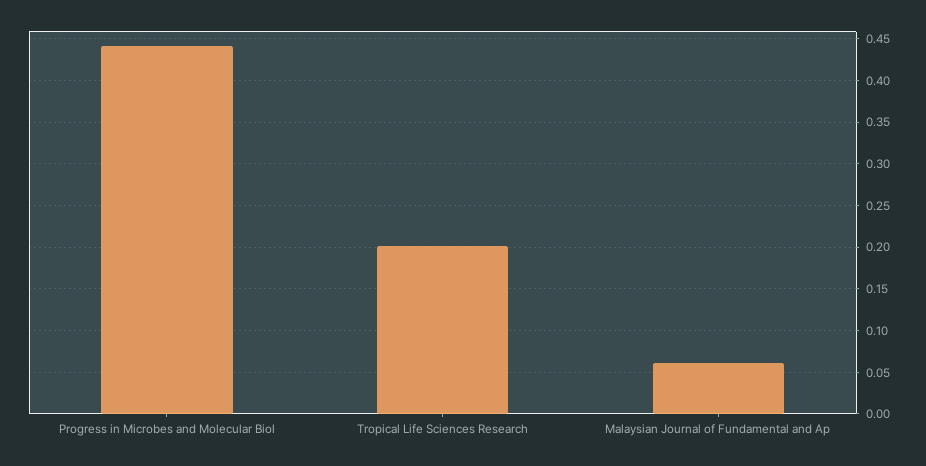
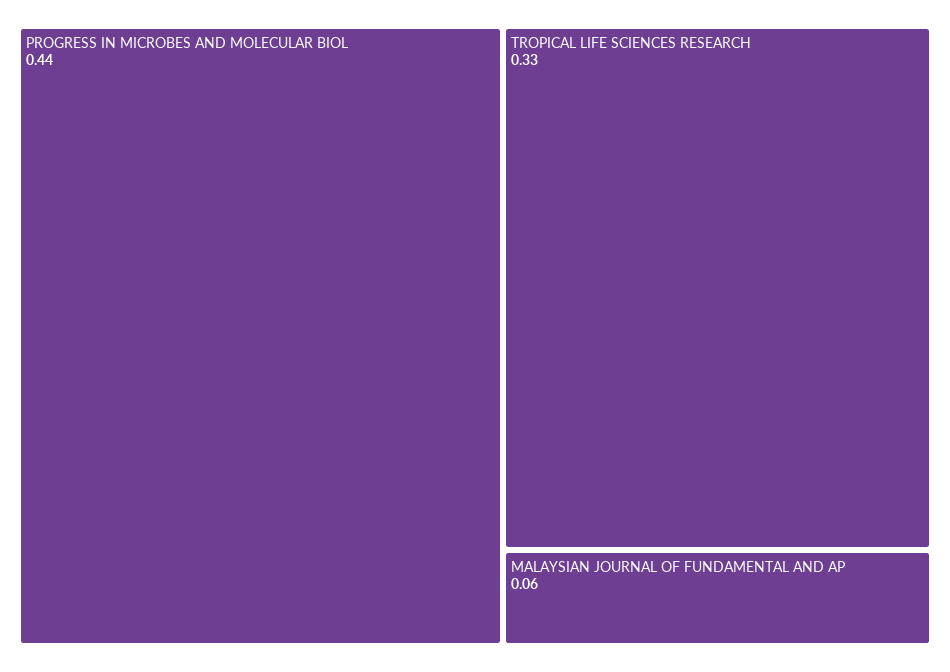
Tropical Life Sciences Research: 0.2 -> 0.33

